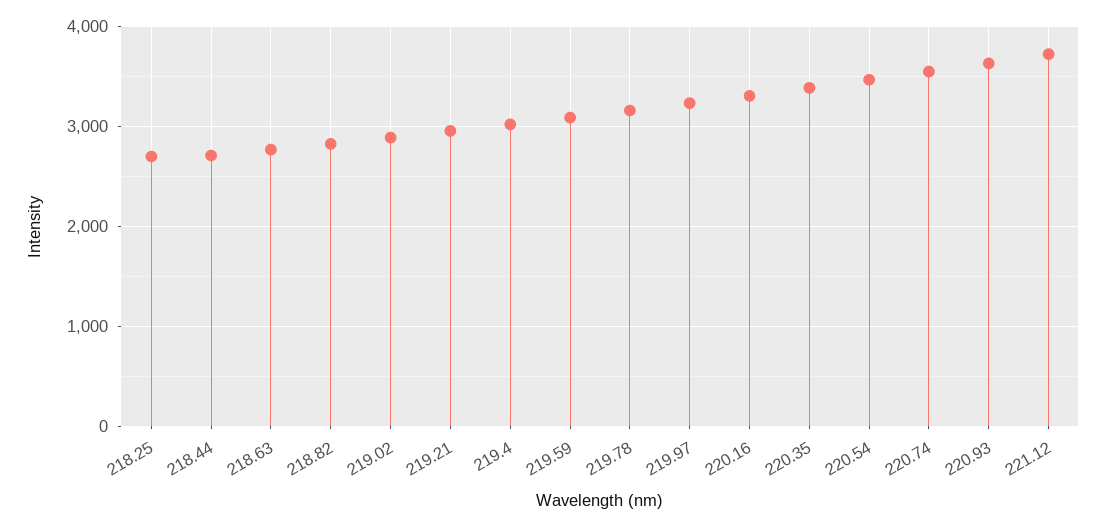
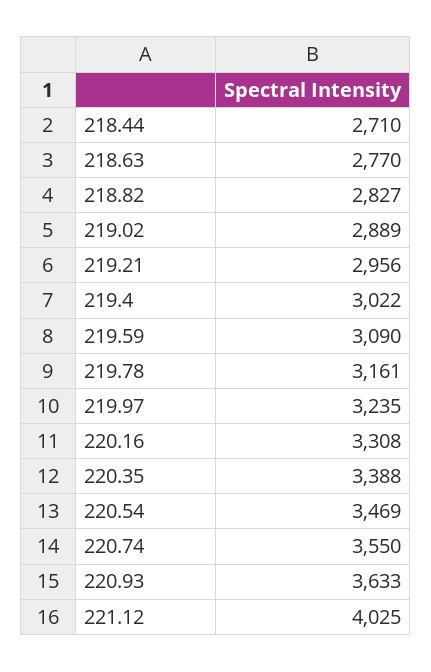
218.25: 2700 -> none
221.12: 3700 -> 4025

